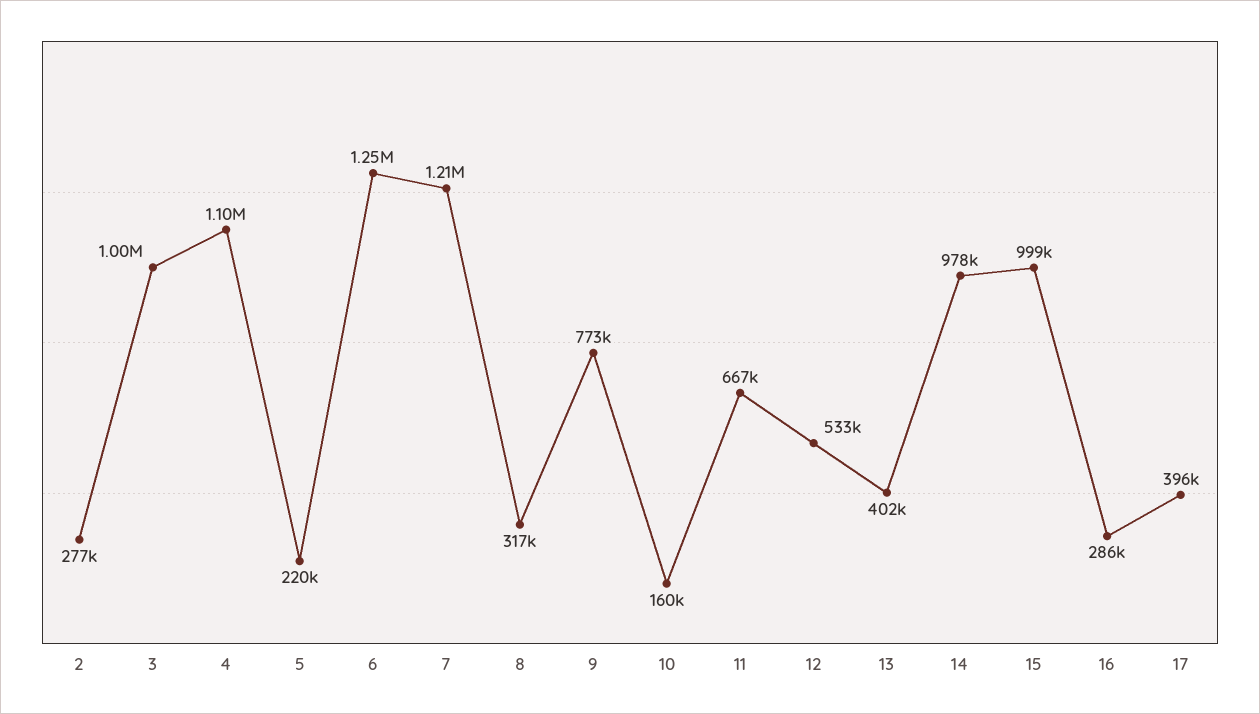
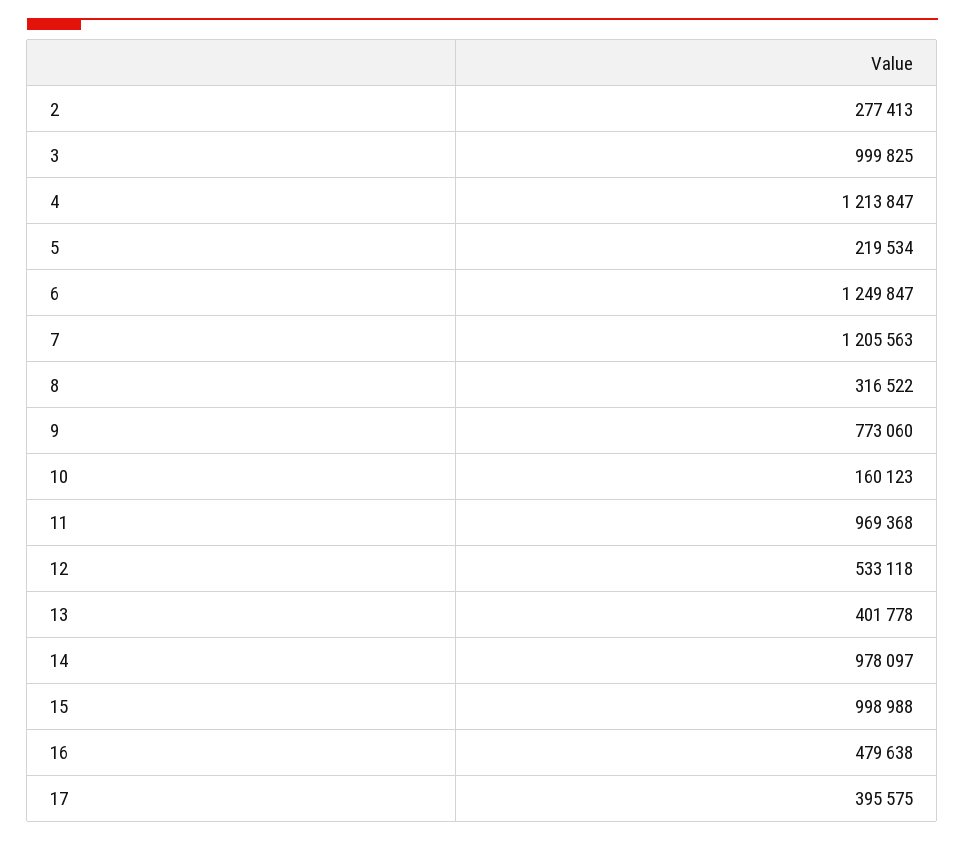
4: 1100000 -> 1213847
11: 667000 -> 969368
16: 286000 -> 479638

